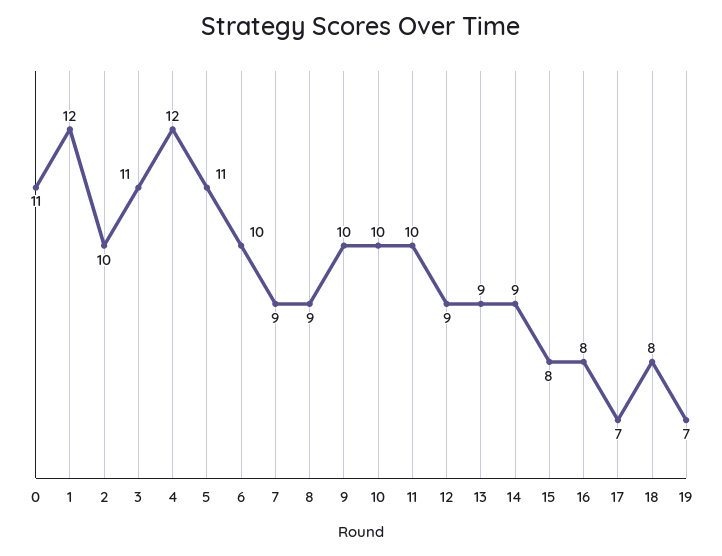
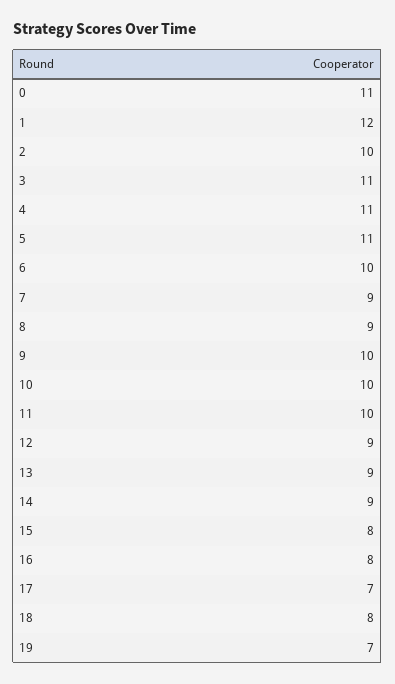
4: 12 -> 11

